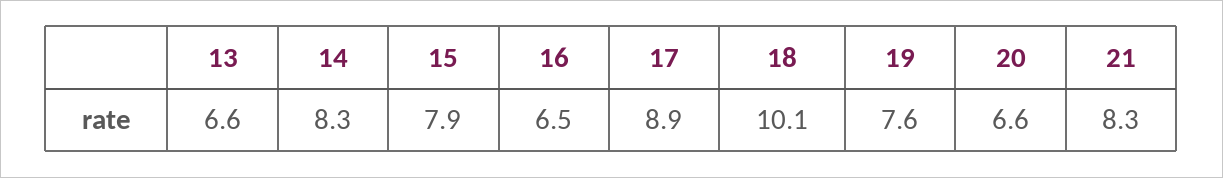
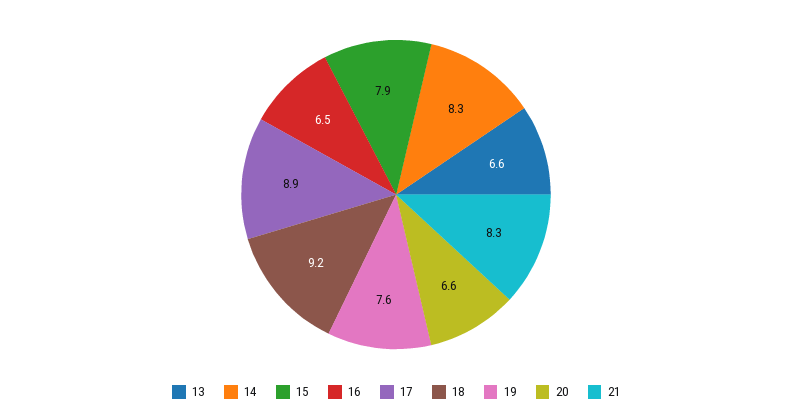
18: 10.1 -> 9.2

